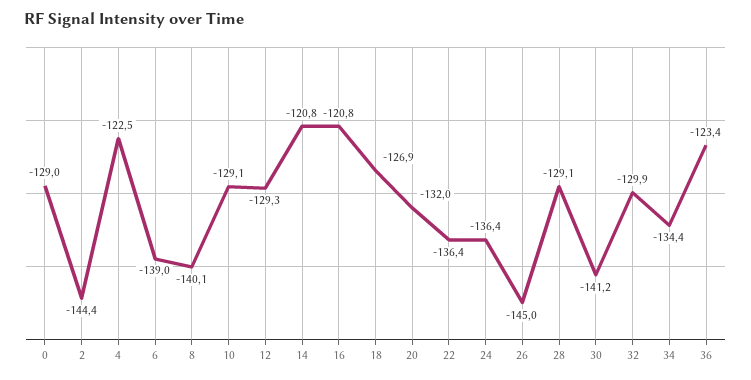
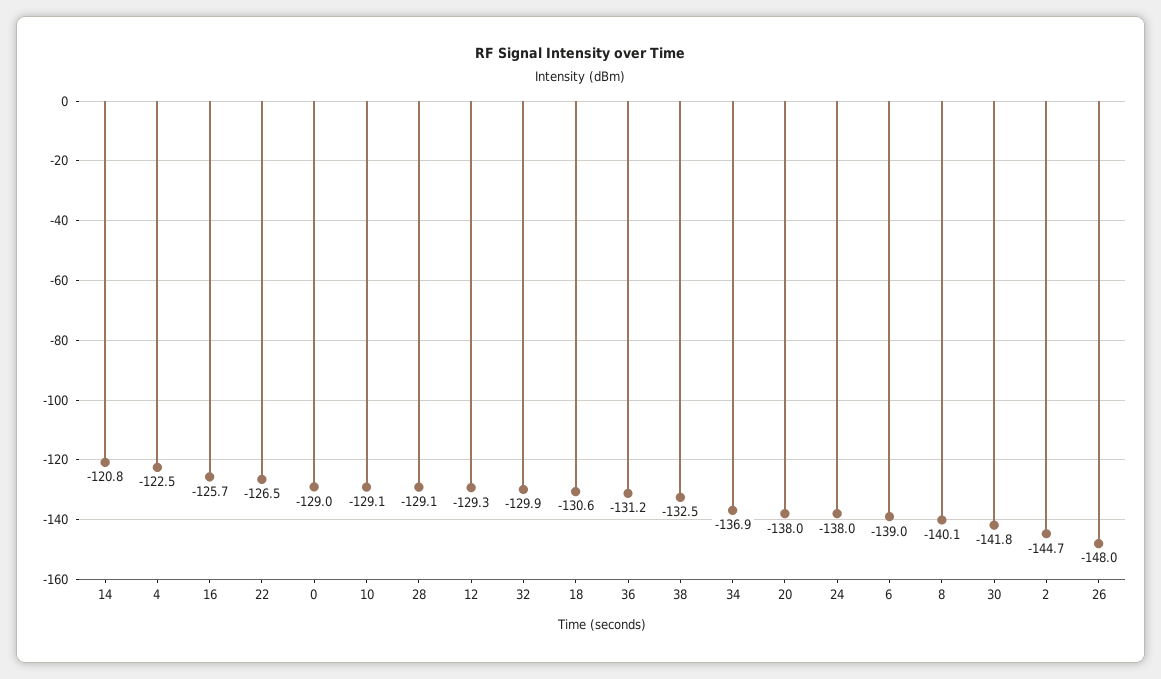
2: -144.4 -> -144.7
16: -120.8 -> -125.7
18: -126.9 -> -130.6
20: -132 -> -138
22: -136.4 -> -126.5
24: -136.4 -> -138
26: -145 -> -148
30: -141.2 -> -141.8
34: -134.4 -> -136.9
36: -123.4 -> -131.2
38: none -> -132.5

